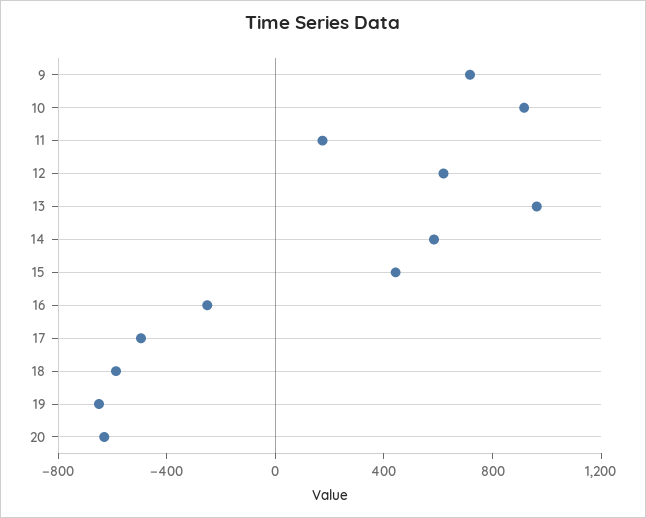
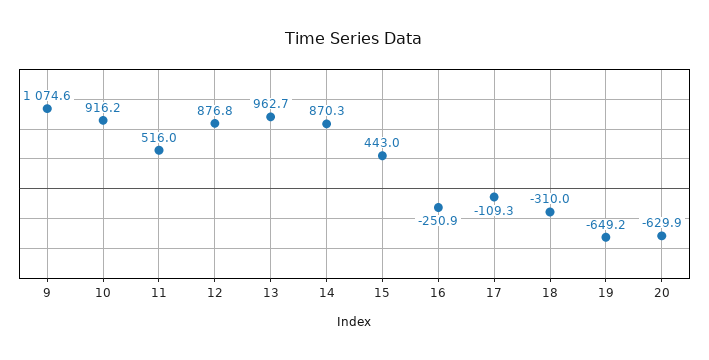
9: 700 -> 1074.6
11: 200 -> 516
12: 600 -> 876.8
14: 600 -> 870.3
17: -500 -> -109.3
18: -600 -> -310

